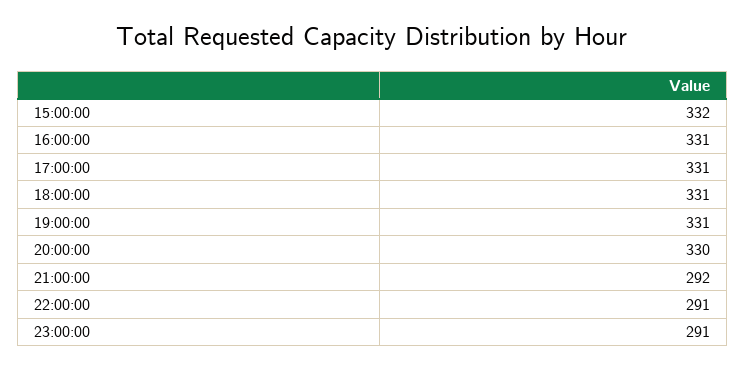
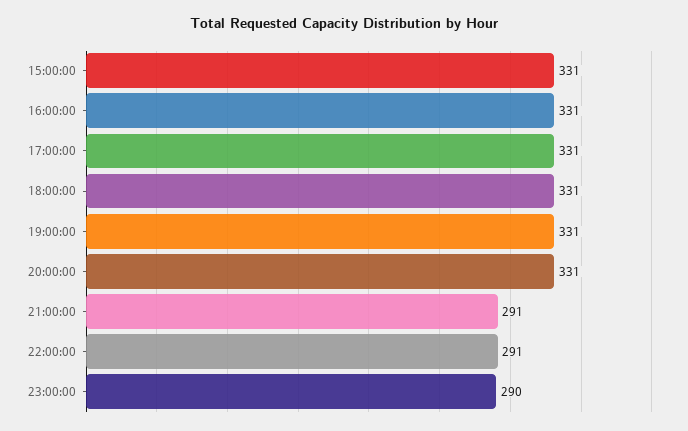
15:00:00: 332 -> 331
20:00:00: 330 -> 331
21:00:00: 292 -> 291
23:00:00: 291 -> 290

